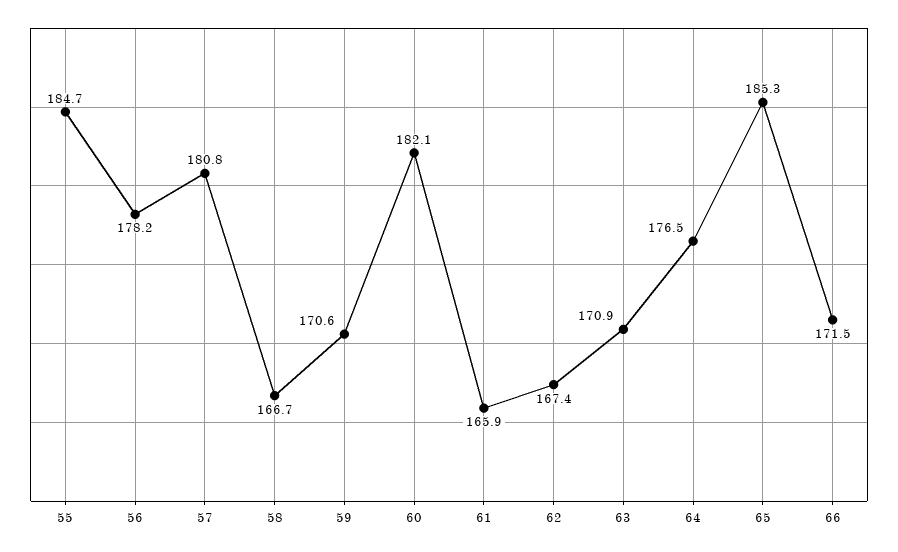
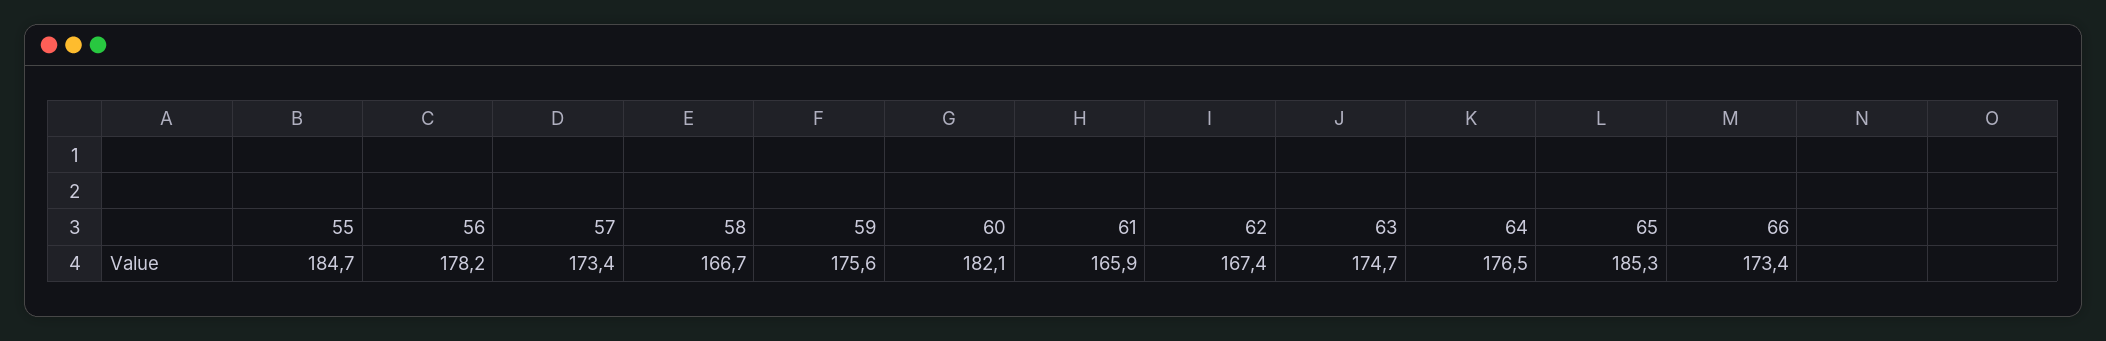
57: 180.8 -> 173.4
59: 170.6 -> 175.6
63: 170.9 -> 174.7
66: 171.5 -> 173.4

